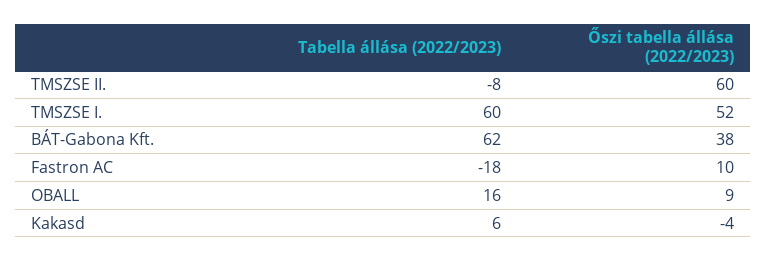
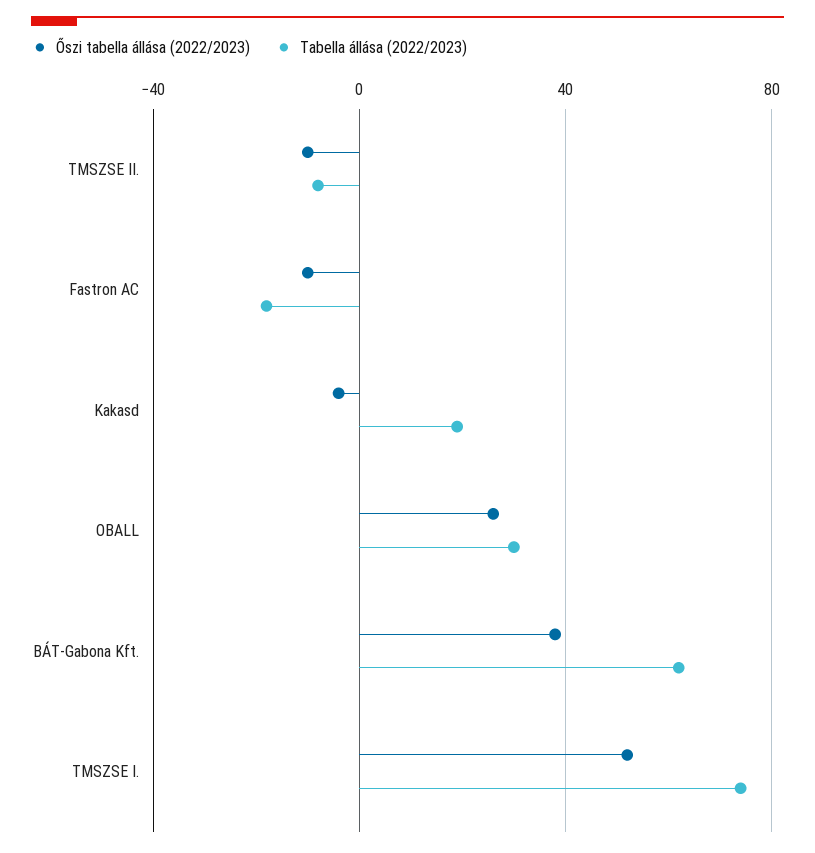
Őszi tabella állása (2022/2023), TMSZSE II.: 60 -> -10
Tabella állása (2022/2023), TMSZSE I.: 60 -> 75
Őszi tabella állása (2022/2023), Fastron AC: 10 -> -10
Tabella állása (2022/2023), OBALL: 16 -> 30
Őszi tabella állása (2022/2023), OBALL: 9 -> 25
Tabella állása (2022/2023), Kakasd: 6 -> 20

